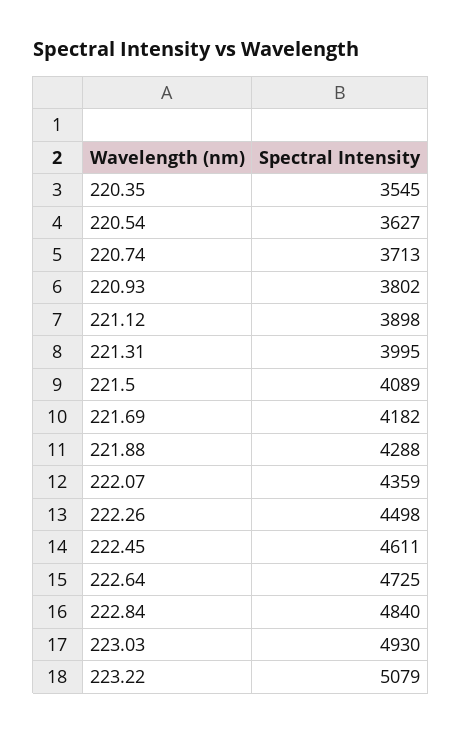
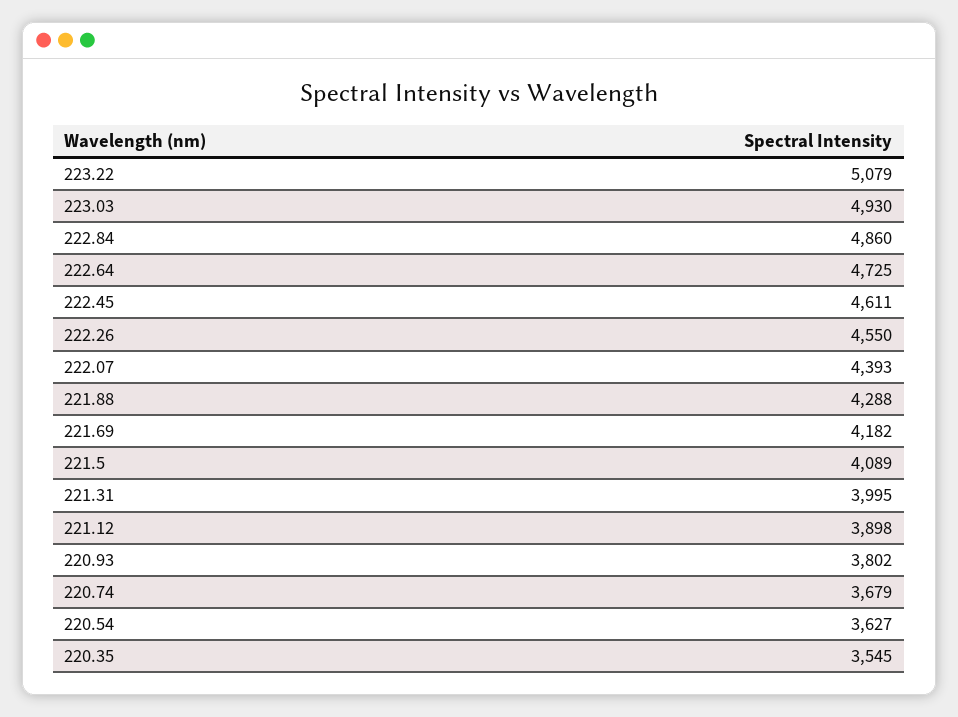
220.74: 3713 -> 3679
222.07: 4359 -> 4393
222.26: 4498 -> 4550
222.84: 4840 -> 4860

